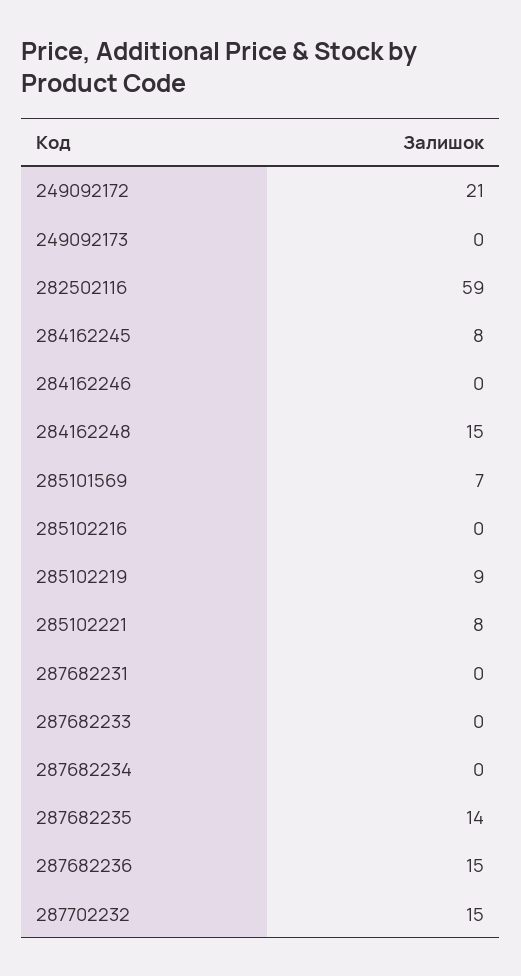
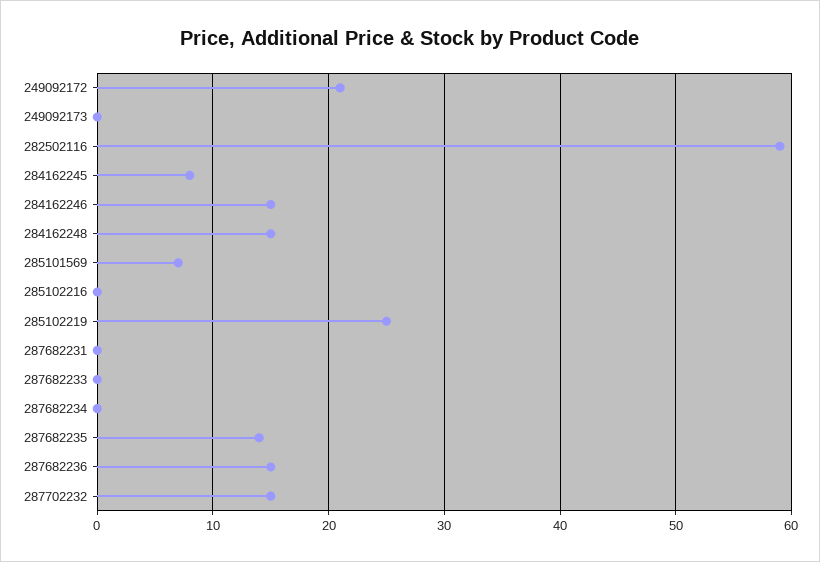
284162246: 0 -> 15
285102219: 9 -> 25
285102221: 8 -> none

